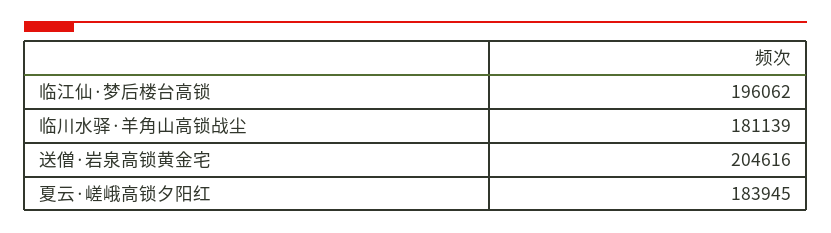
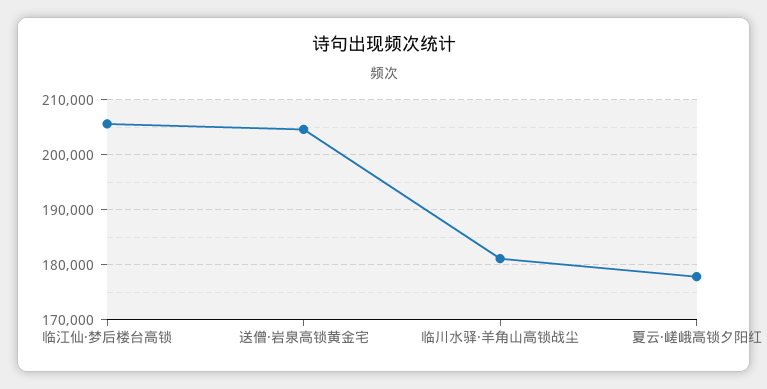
临江仙·梦后楼台高锁: 196062 -> 206000
夏云·嵯峨高锁夕阳红: 183945 -> 178000

